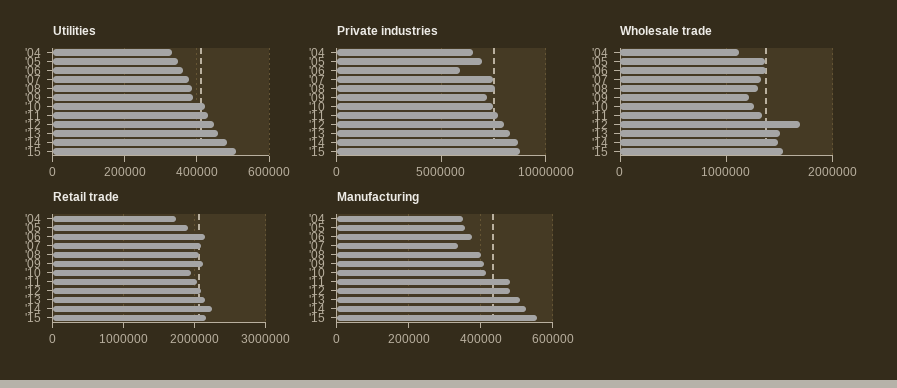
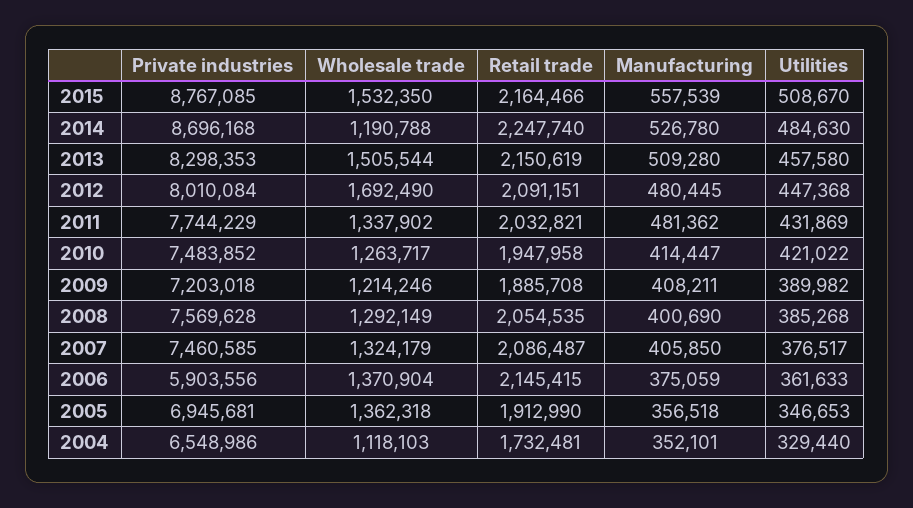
Wholesale trade, '14: 1500000 -> 1190788
Retail trade, '09: 2100000 -> 1885708
Manufacturing, '07: 340000 -> 405850

